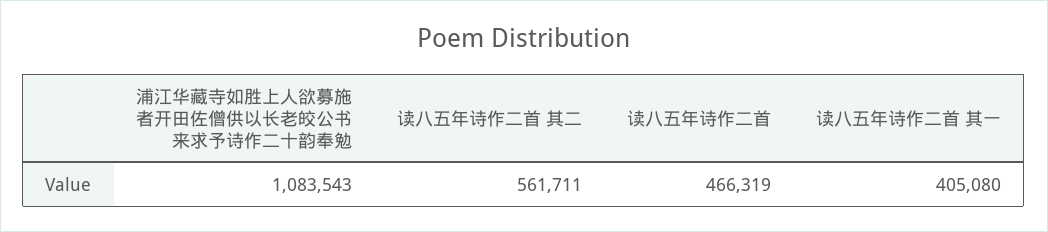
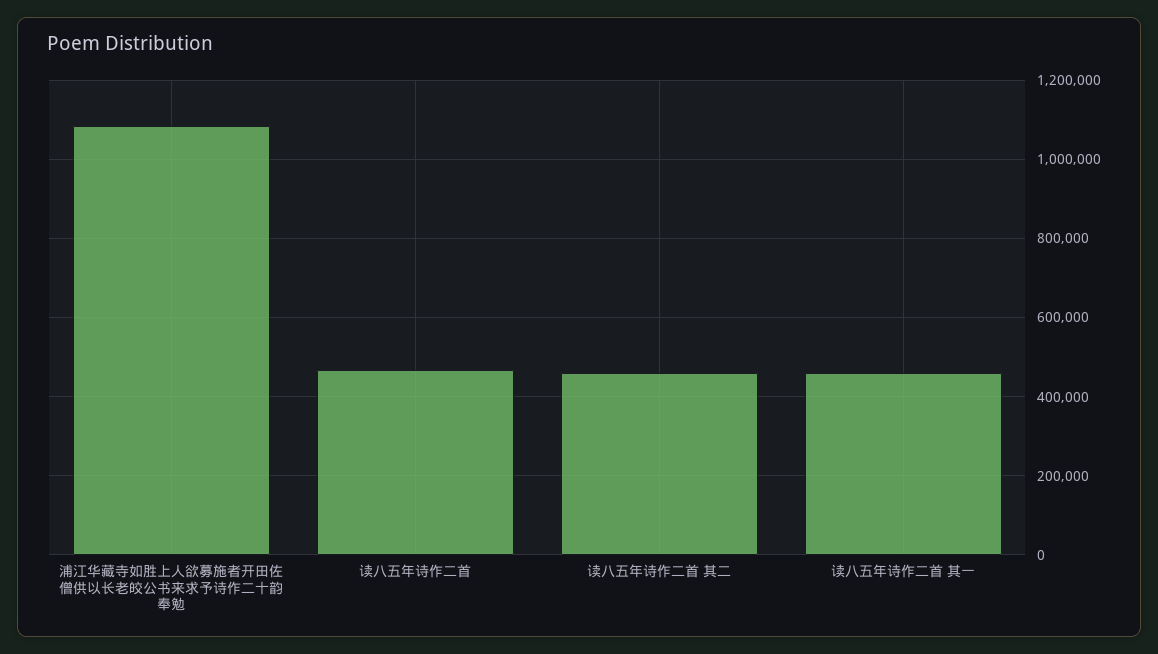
读八五年诗作二首 其二: 561711 -> 460000
读八五年诗作二首 其一: 405080 -> 460000

